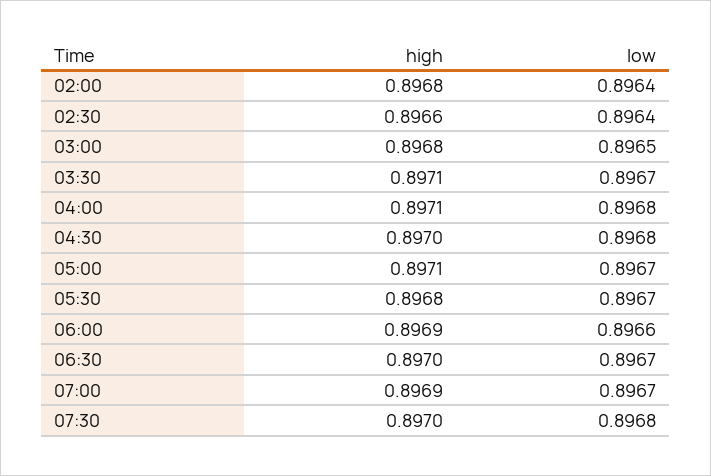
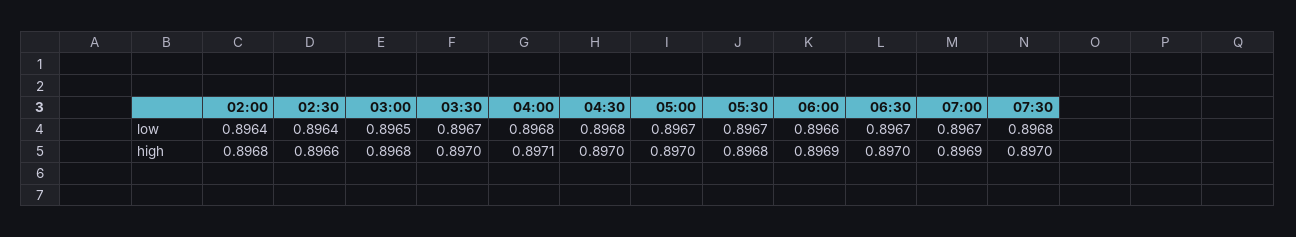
high, 03:30: 0.8971 -> 0.897
high, 05:00: 0.8971 -> 0.897

